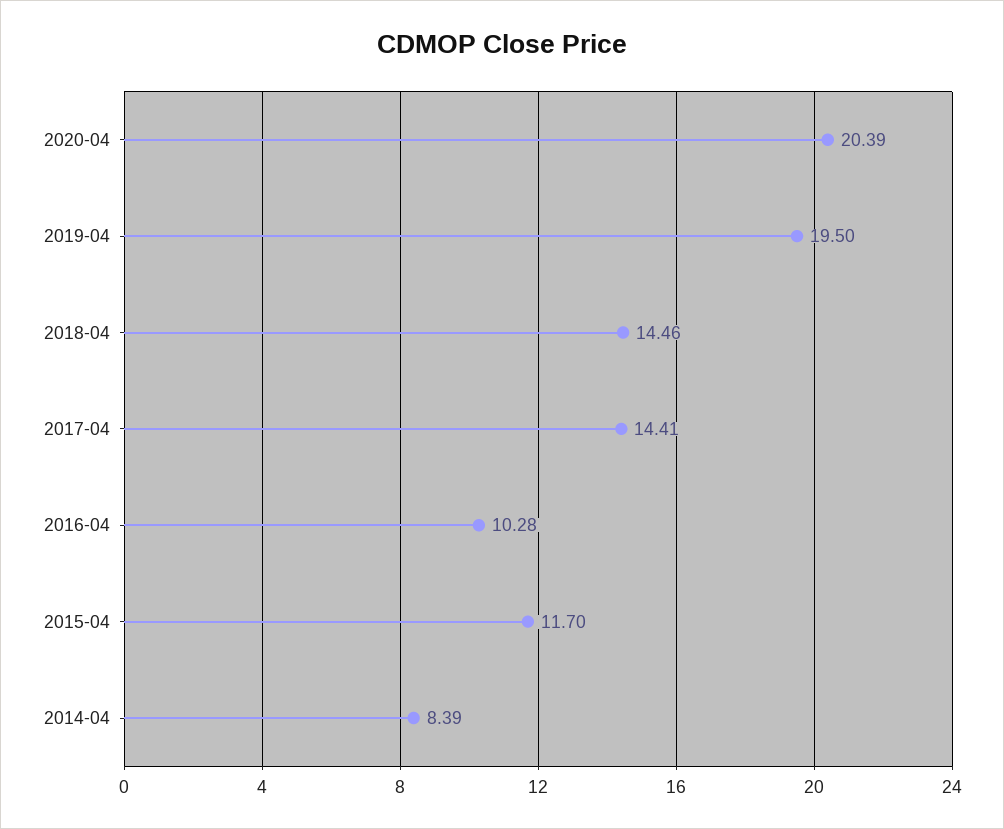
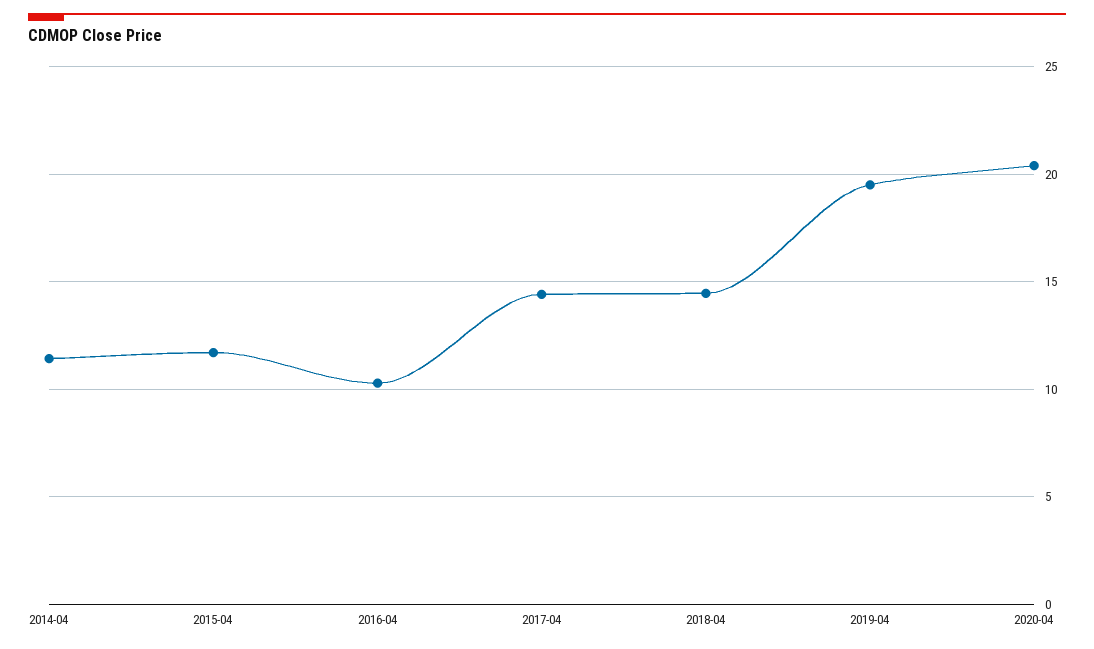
2014-04: 8.39 -> 11.5

